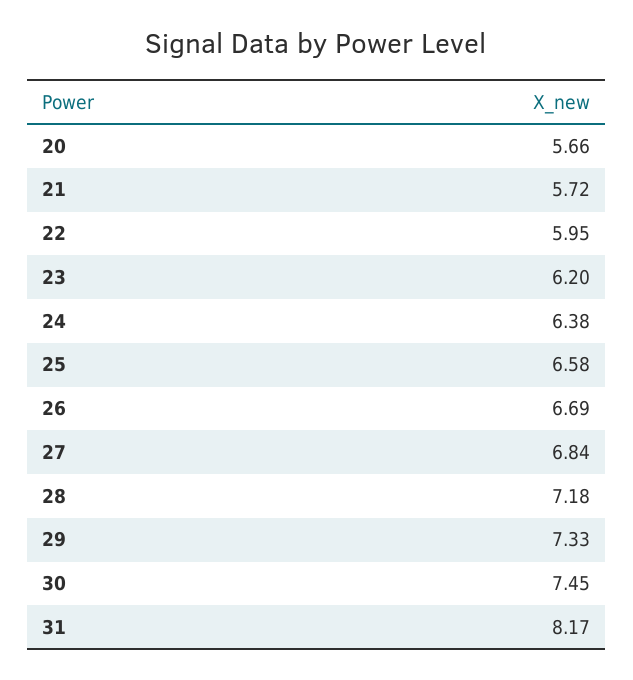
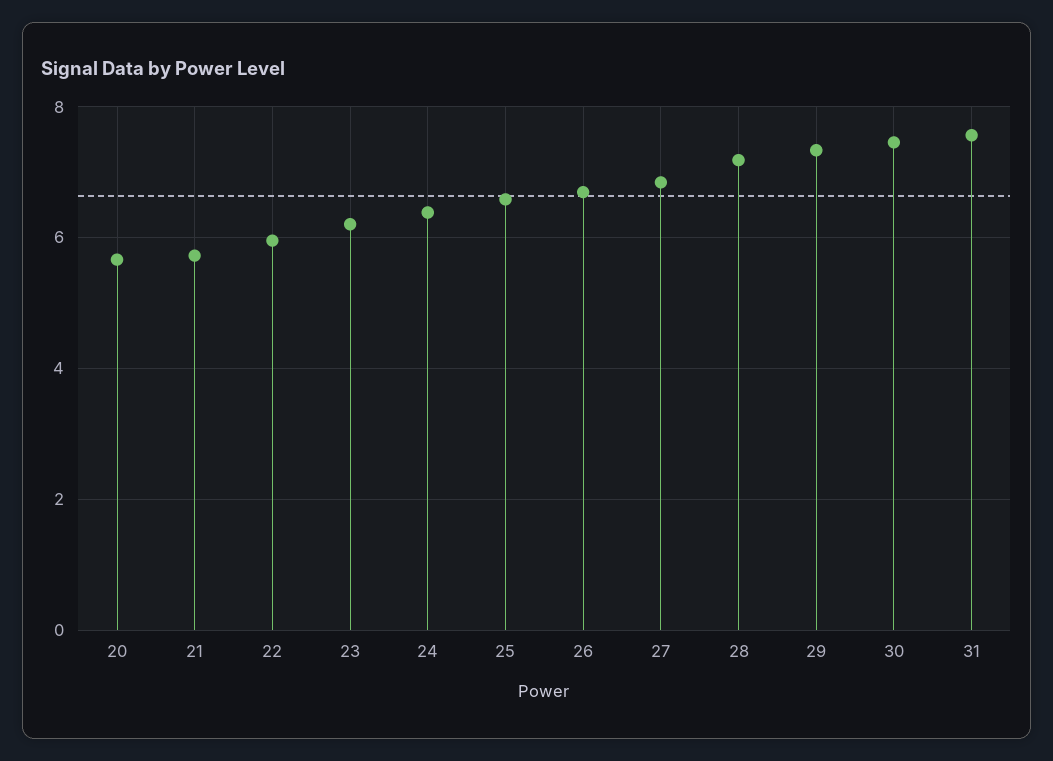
31: 8.17 -> 7.6

